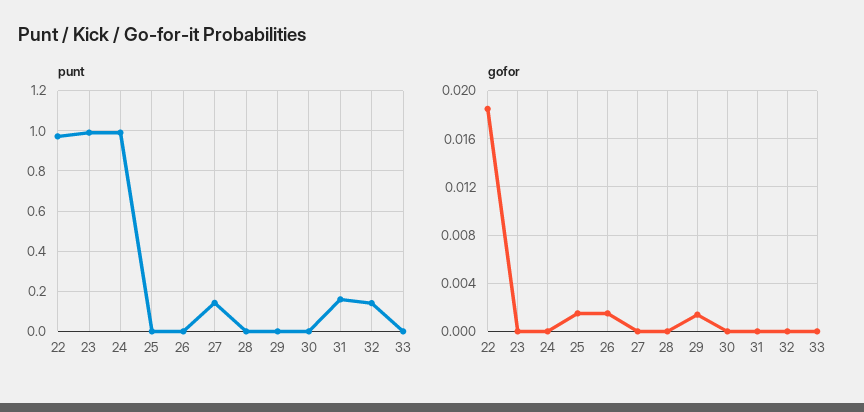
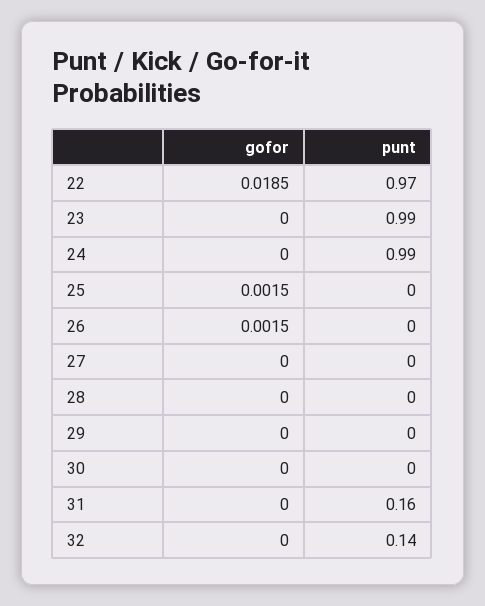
punt, 27: 0.15 -> 0
punt, 33: 0 -> none
gofor, 29: 0.0015 -> 0
gofor, 33: 0 -> none

